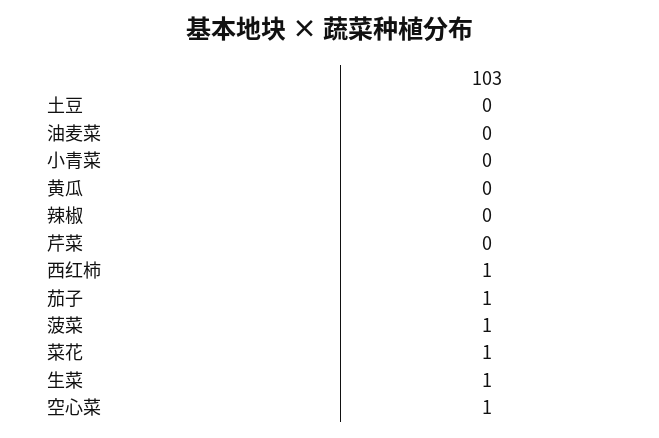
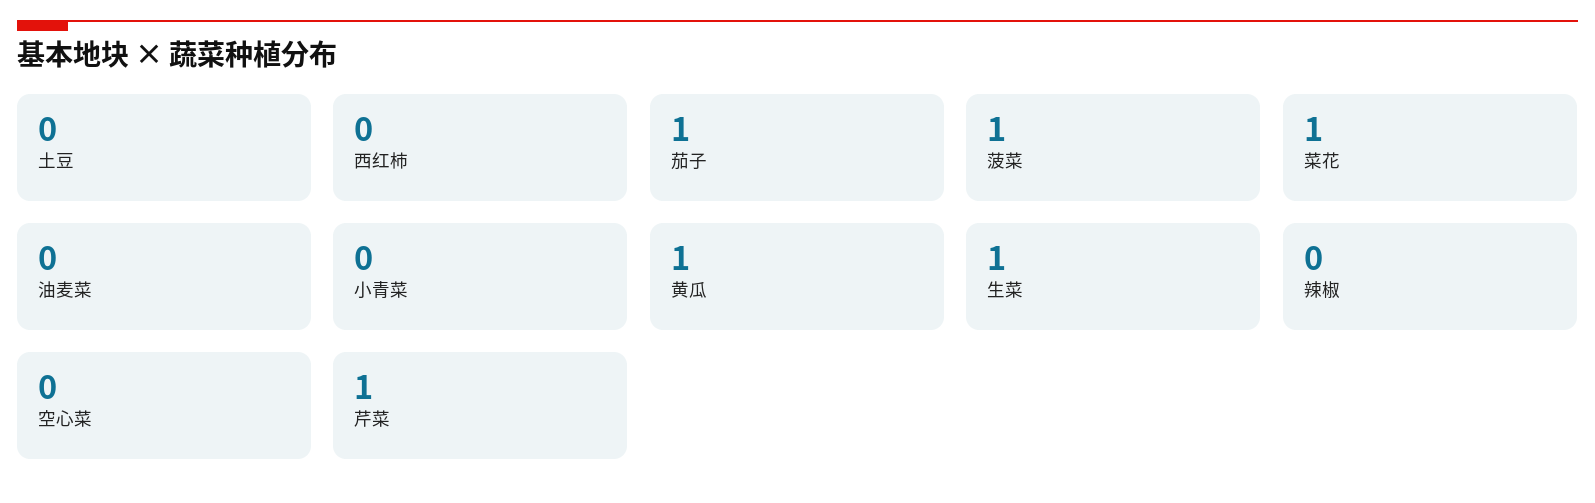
黄瓜: 0 -> 1
芹菜: 0 -> 1
西红柿: 1 -> 0
空心菜: 1 -> 0

